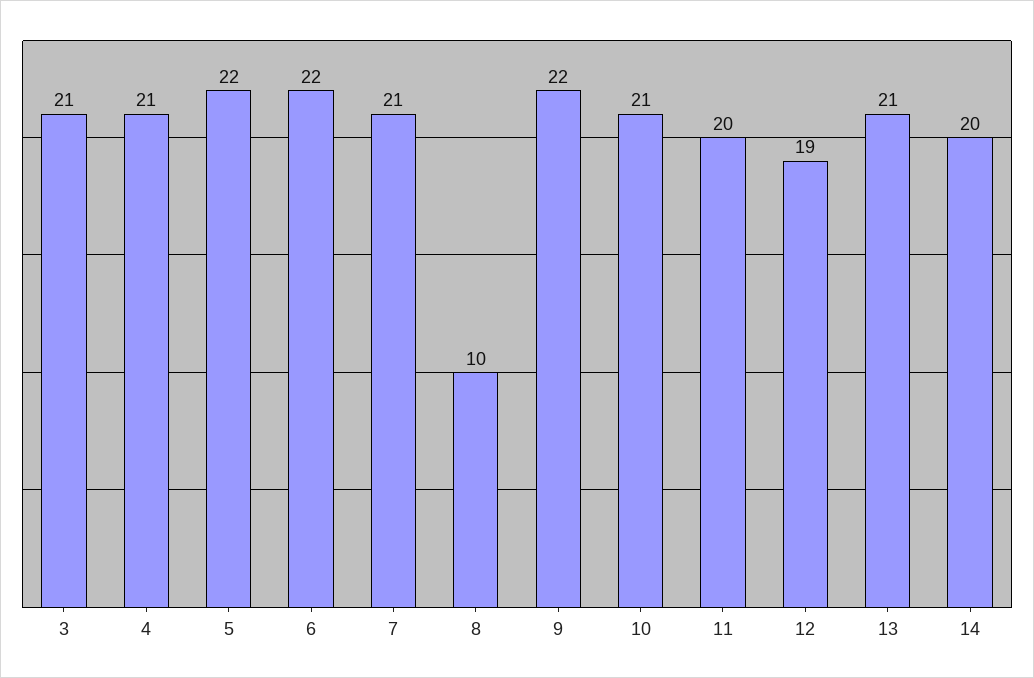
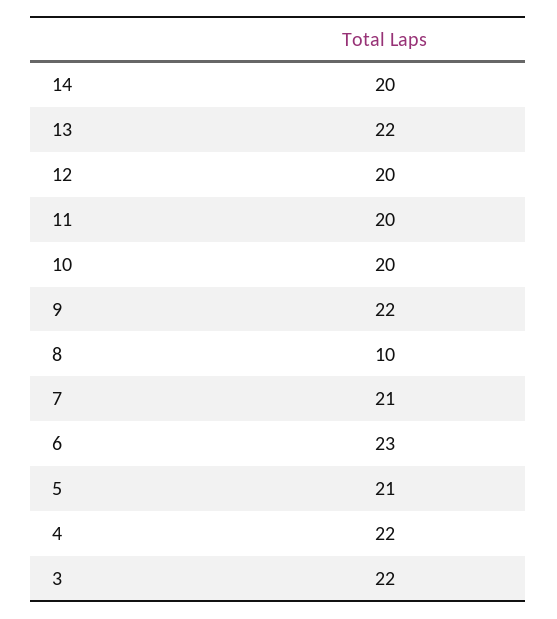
3: 21 -> 22
4: 21 -> 22
5: 22 -> 21
6: 22 -> 23
10: 21 -> 20
12: 19 -> 20
13: 21 -> 22

